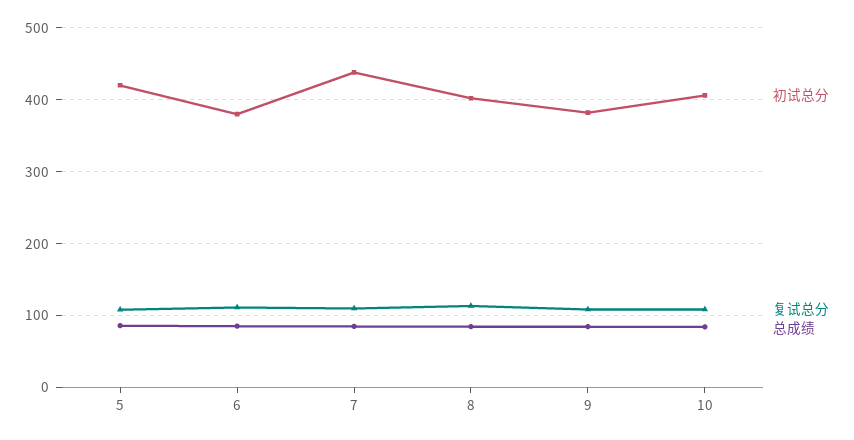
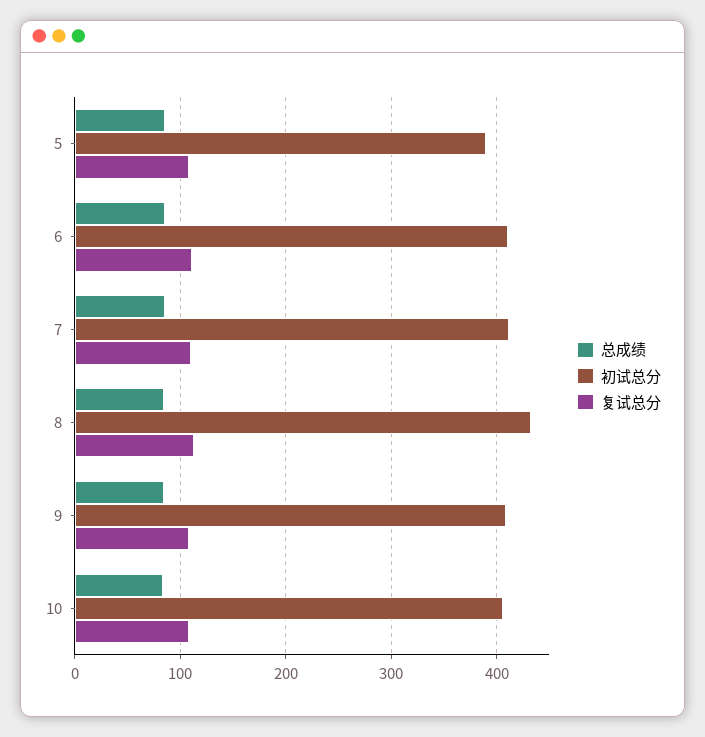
初试总分, 5: 420 -> 390
初试总分, 6: 380 -> 410
初试总分, 7: 440 -> 410
初试总分, 8: 400 -> 430
初试总分, 9: 380 -> 410

